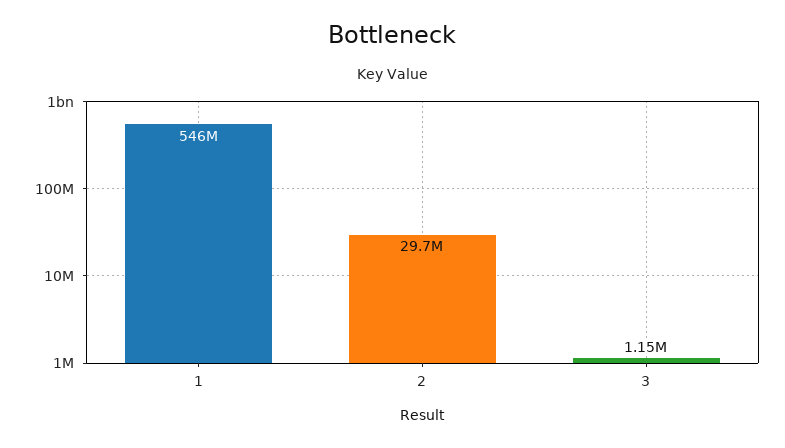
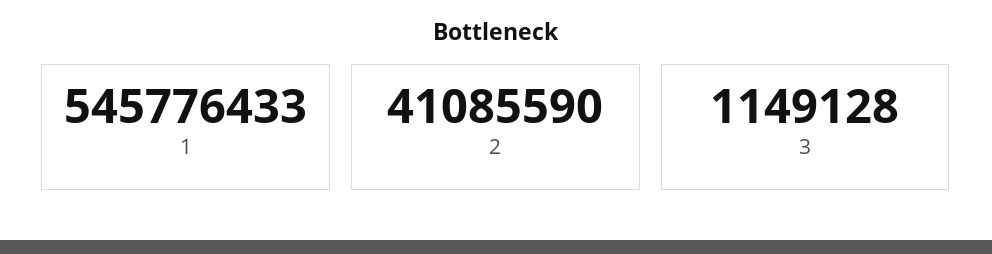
2: 29700000 -> 41085590

